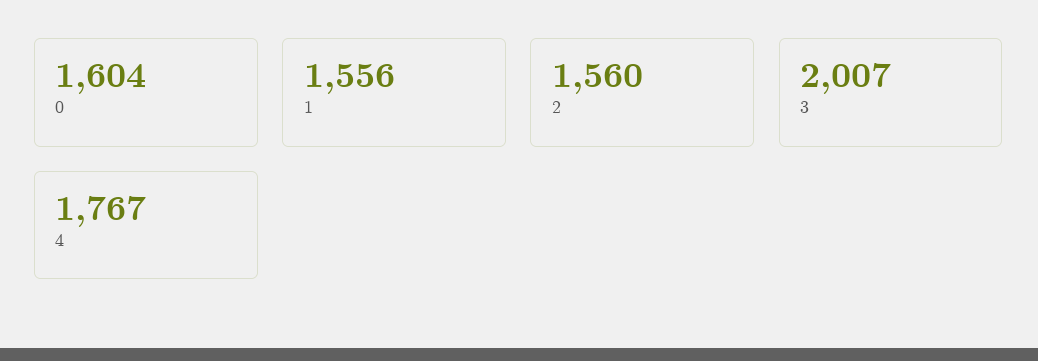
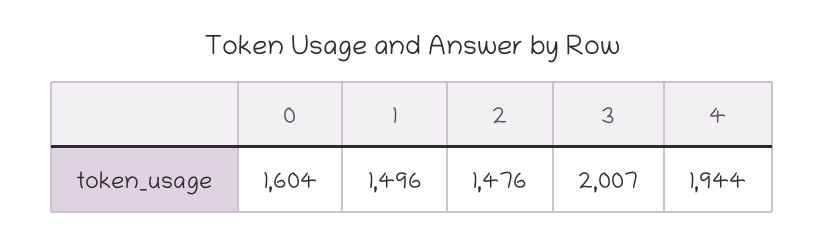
1: 1556 -> 1496
2: 1560 -> 1476
4: 1767 -> 1944

